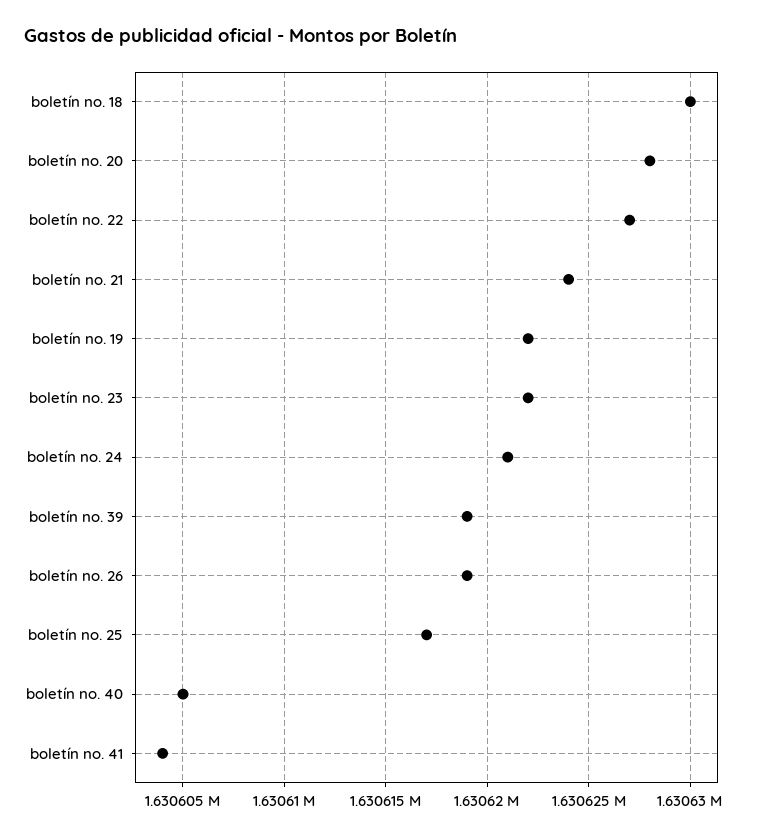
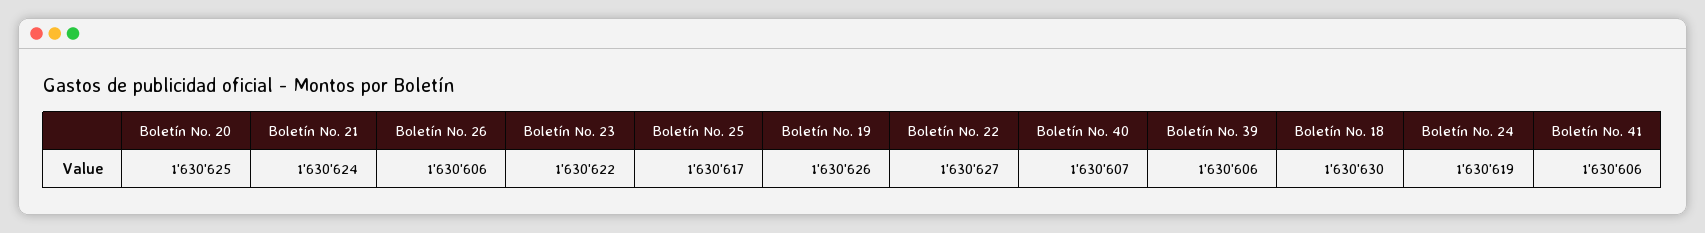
boletín no. 20: 1630628 -> 1630625
boletín no. 19: 1630622 -> 1630626
boletín no. 24: 1630621 -> 1630619
boletín no. 39: 1630619 -> 1630606
boletín no. 26: 1630619 -> 1630606
boletín no. 40: 1630605 -> 1630607
boletín no. 41: 1630604 -> 1630606

